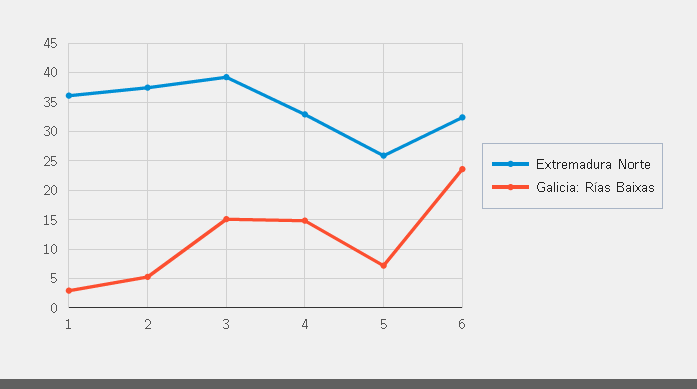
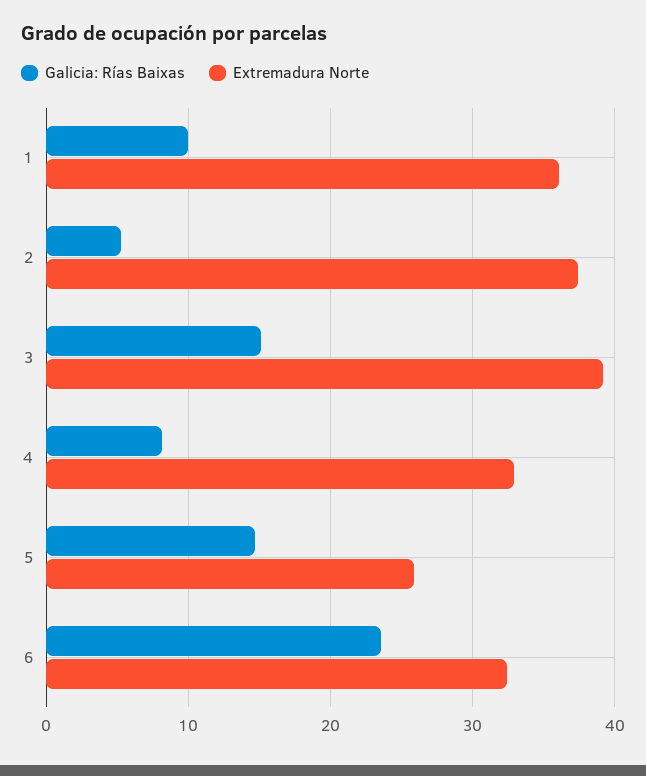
Galicia: Rías Baixas, 1: 2.5 -> 10
Galicia: Rías Baixas, 4: 15 -> 8
Galicia: Rías Baixas, 5: 7.5 -> 15

